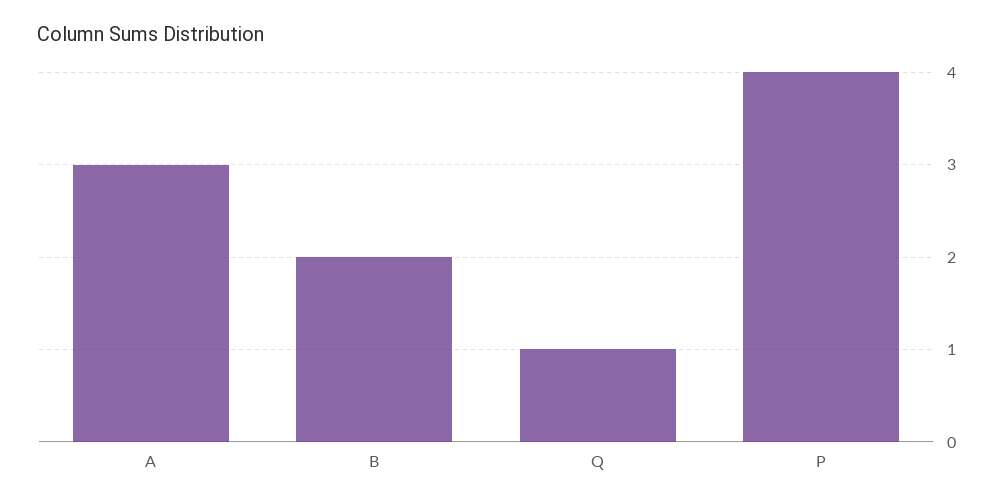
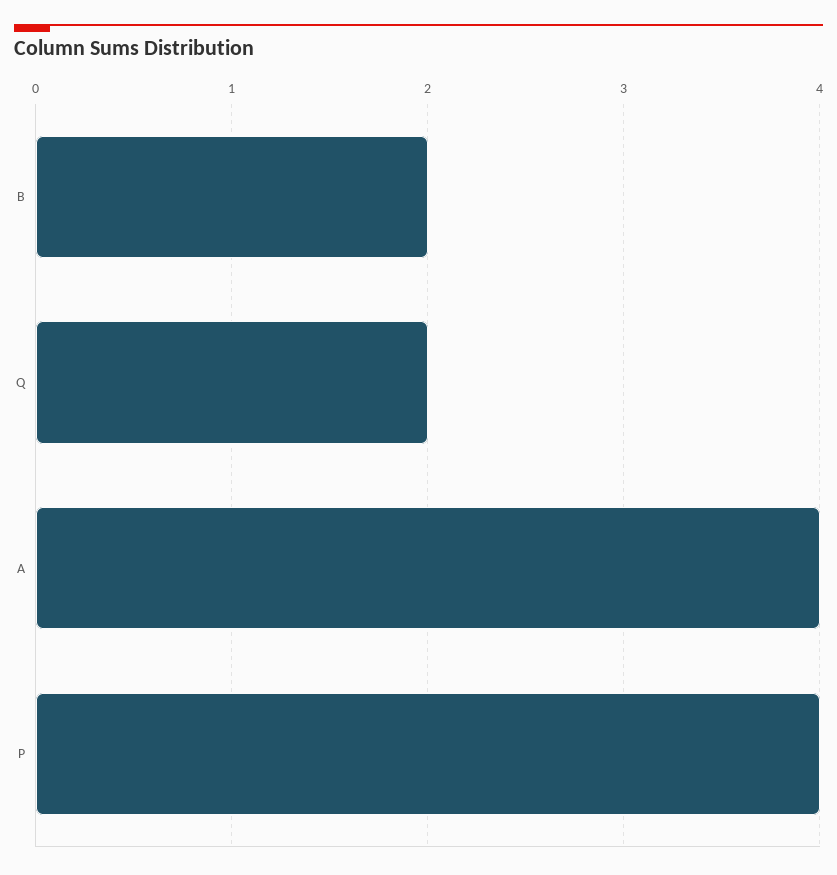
A: 3 -> 4
Q: 1 -> 2

